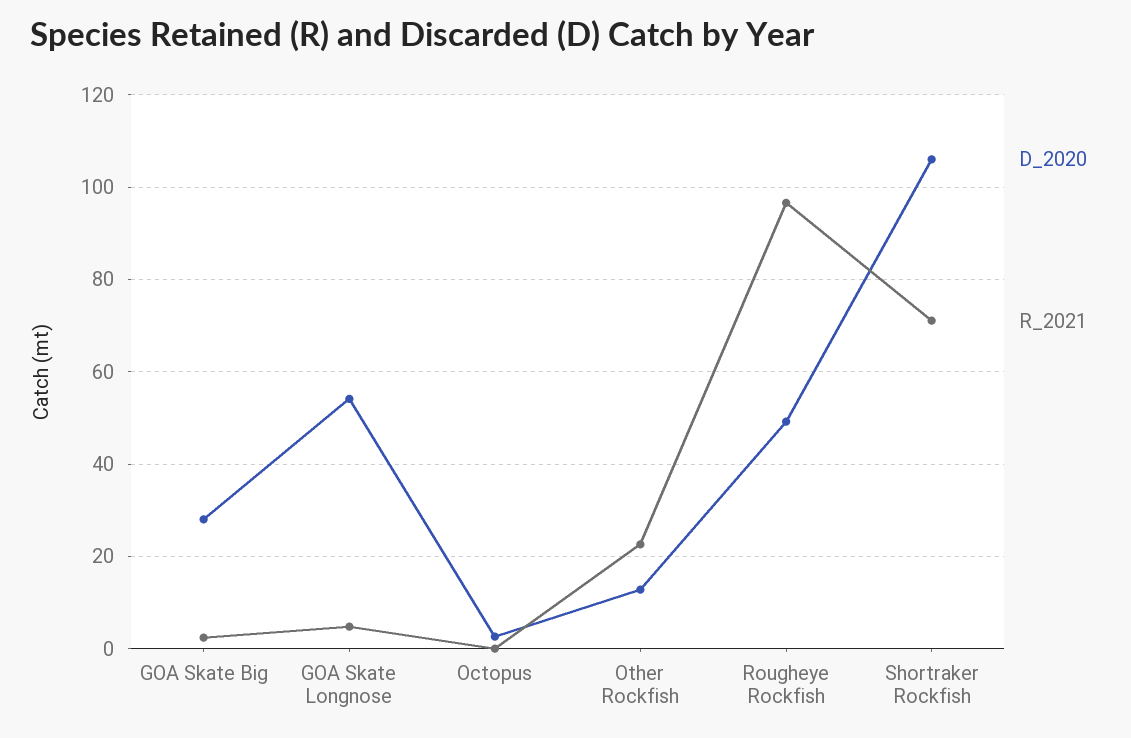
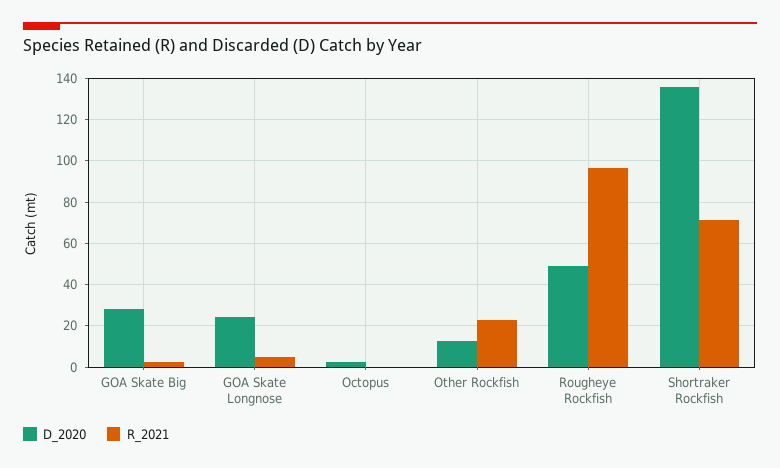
D_2020, GOA Skate Longnose: 54 -> 25
D_2020, Shortraker Rockfish: 106 -> 135

